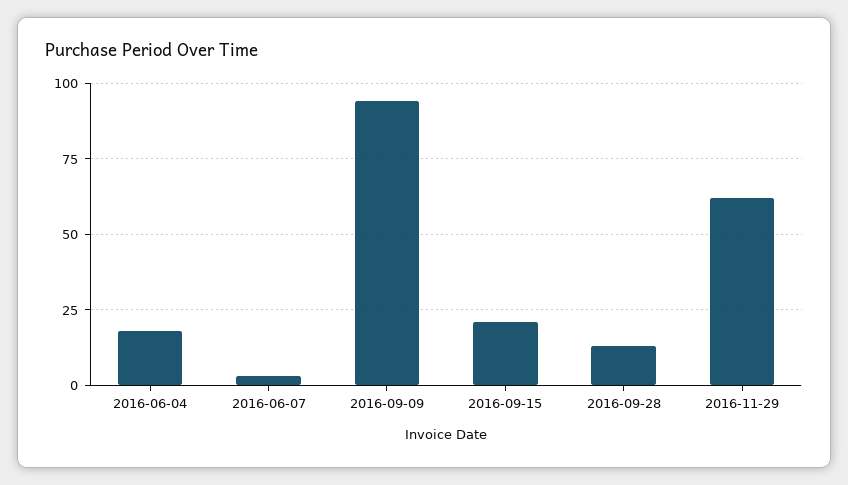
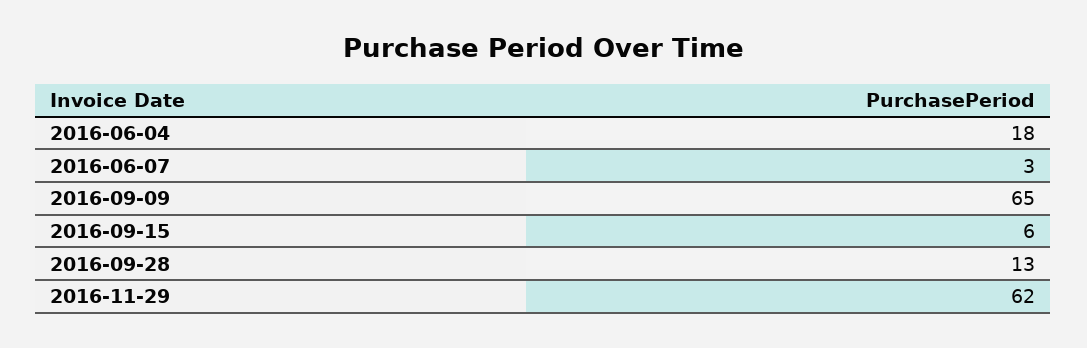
2016-09-09: 95 -> 65
2016-09-15: 20 -> 6

